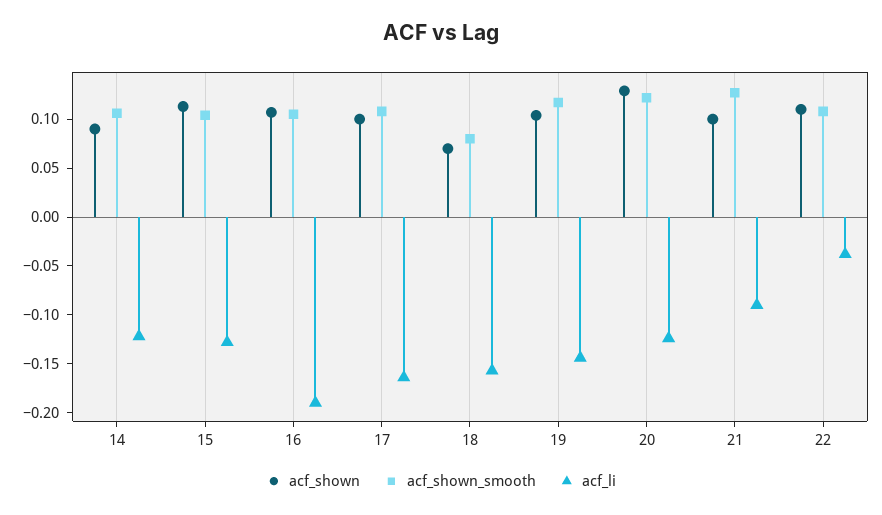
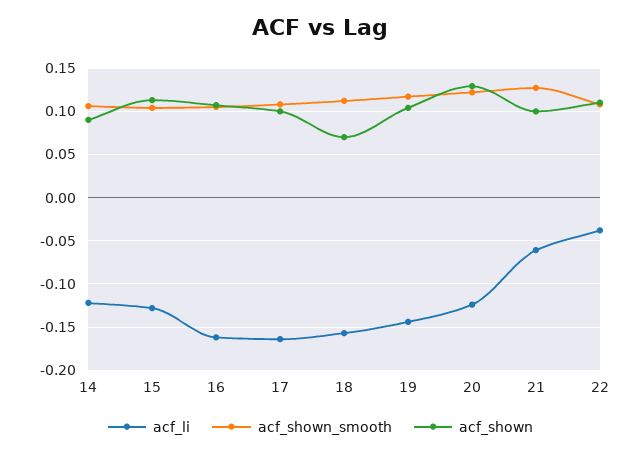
acf_li, 16: -0.19 -> -0.16
acf_shown_smooth, 18: 0.08 -> 0.11
acf_li, 21: -0.09 -> -0.06

